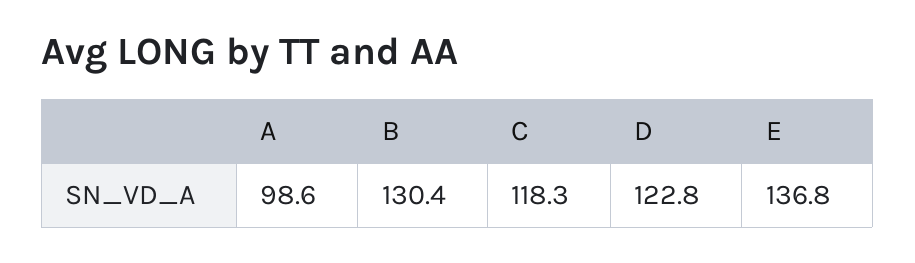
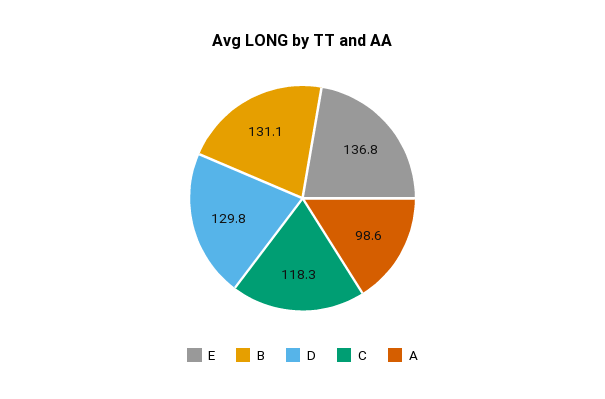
B: 130.4 -> 131.1
D: 122.8 -> 129.8

